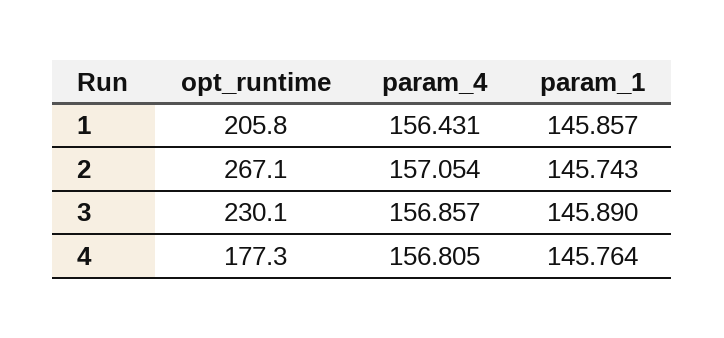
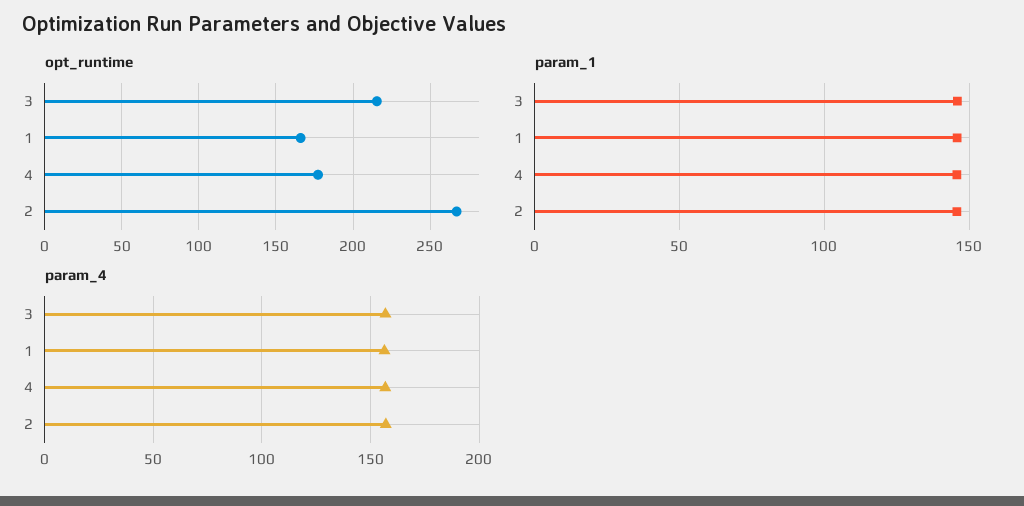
opt_runtime, 1: 205.8 -> 165
opt_runtime, 3: 230.1 -> 215

